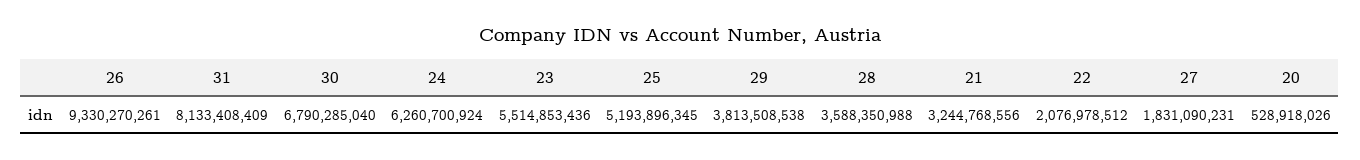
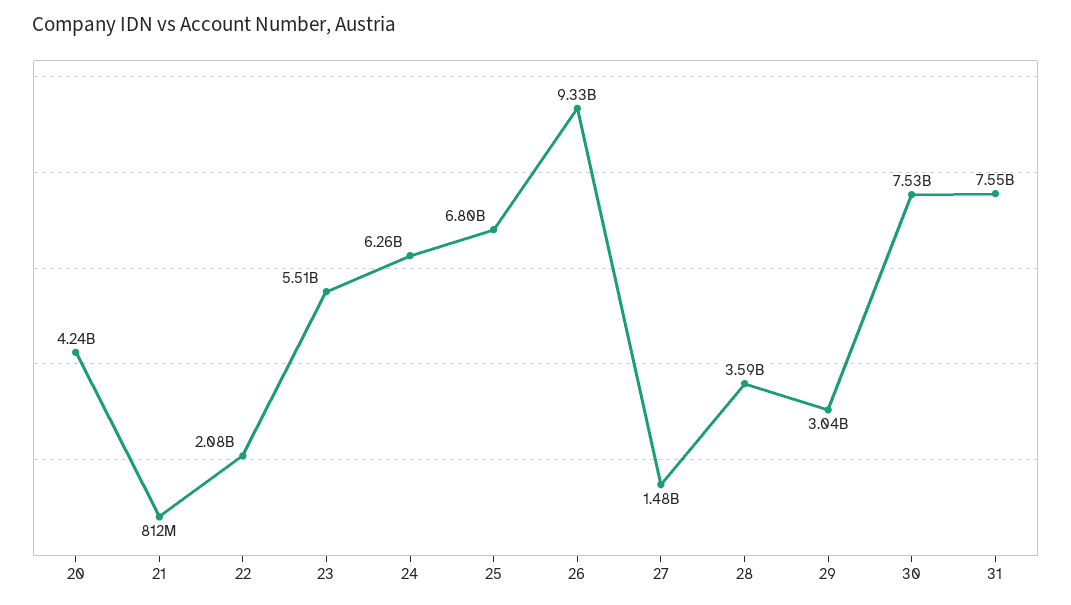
31: 8133408409 -> 7550000000
30: 6790285040 -> 7530000000
25: 5193896345 -> 6800000000
29: 3813508538 -> 3040000000
21: 3244768556 -> 812000000
27: 1831090231 -> 1480000000
20: 528918026 -> 4240000000

